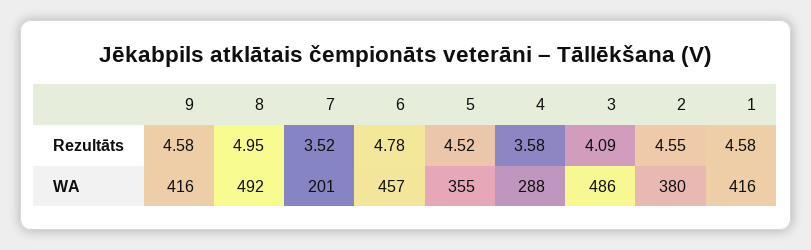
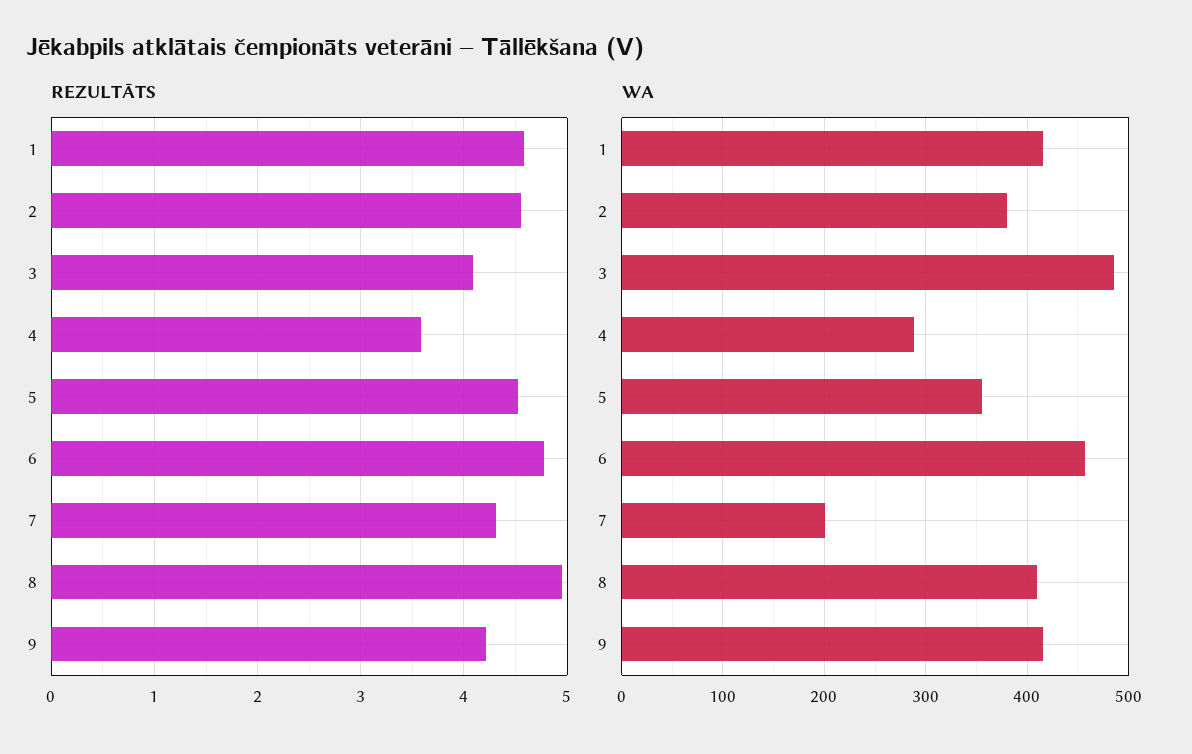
Rezultāts, 9: 4.58 -> 4.2
Rezultāts, 7: 3.52 -> 4.3
WA, 8: 492 -> 410

